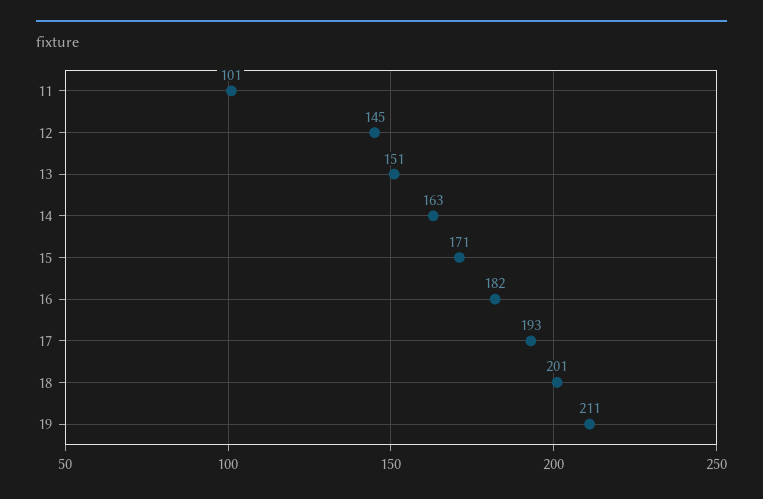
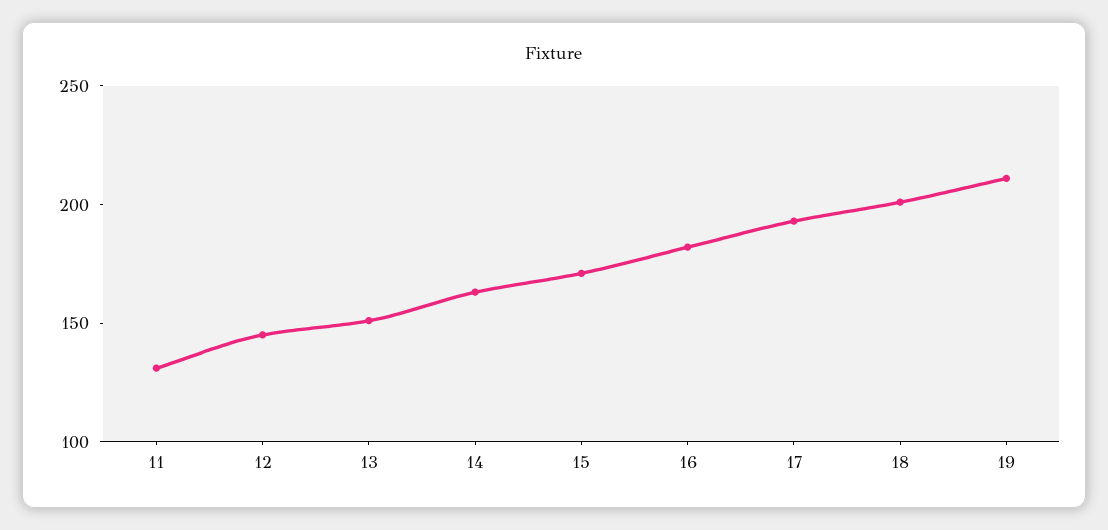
11: 101 -> 130

